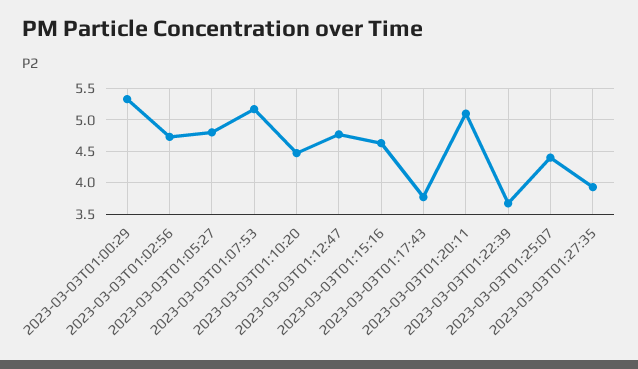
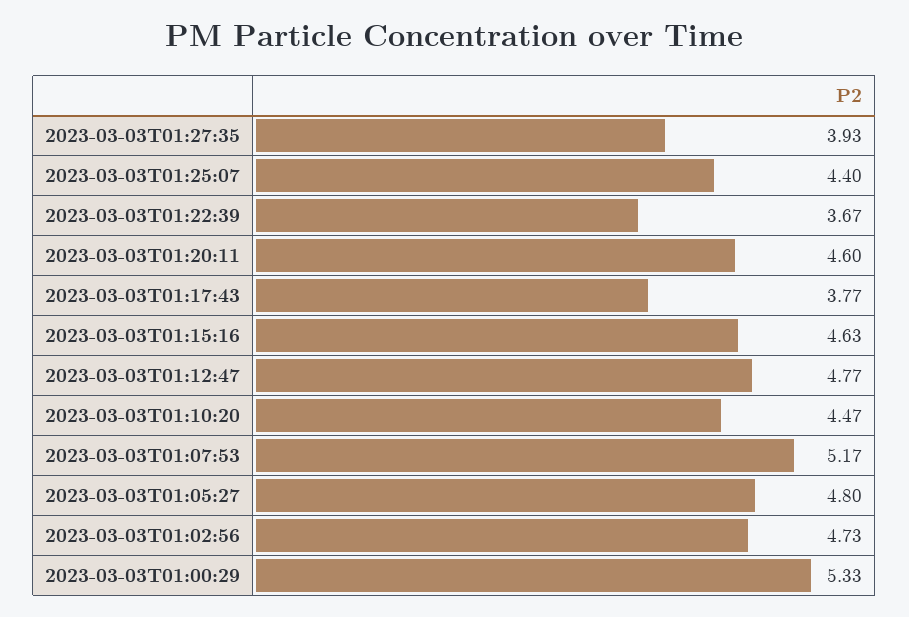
2023-03-03T01:20:11: 5.1 -> 4.6

